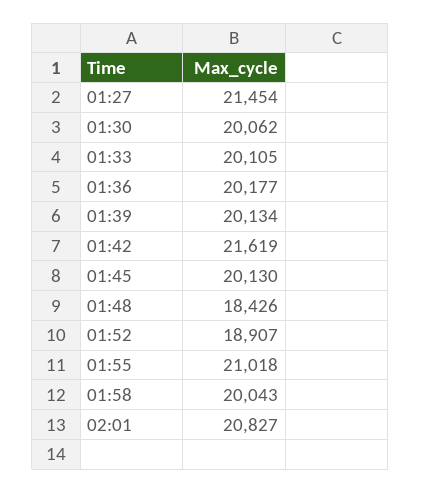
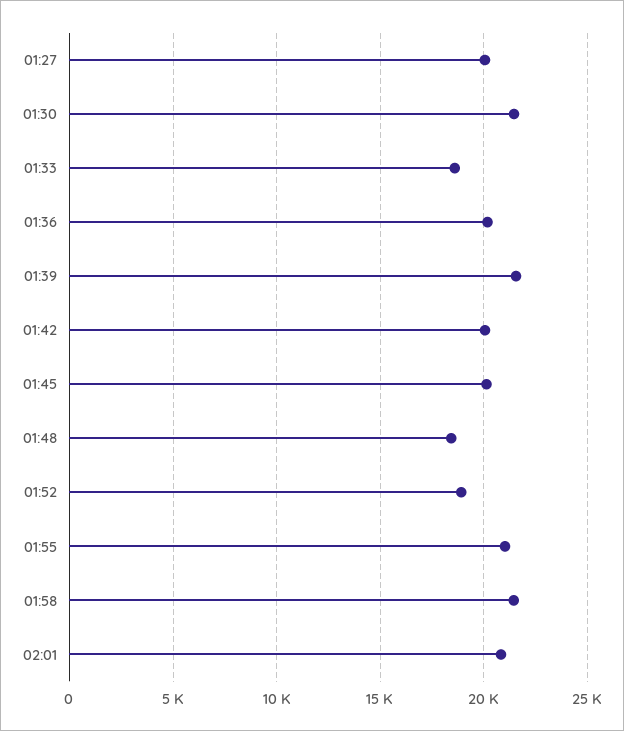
01:27: 21454 -> 20000
01:30: 20062 -> 21500
01:33: 20105 -> 18500
01:39: 20134 -> 21500
01:42: 21619 -> 20000
01:58: 20043 -> 21500

